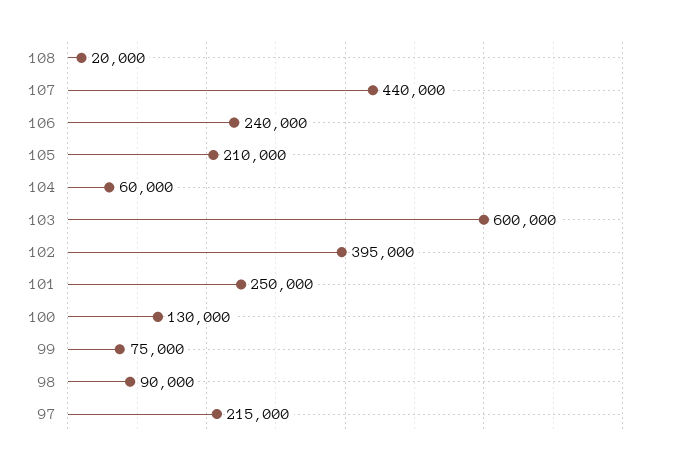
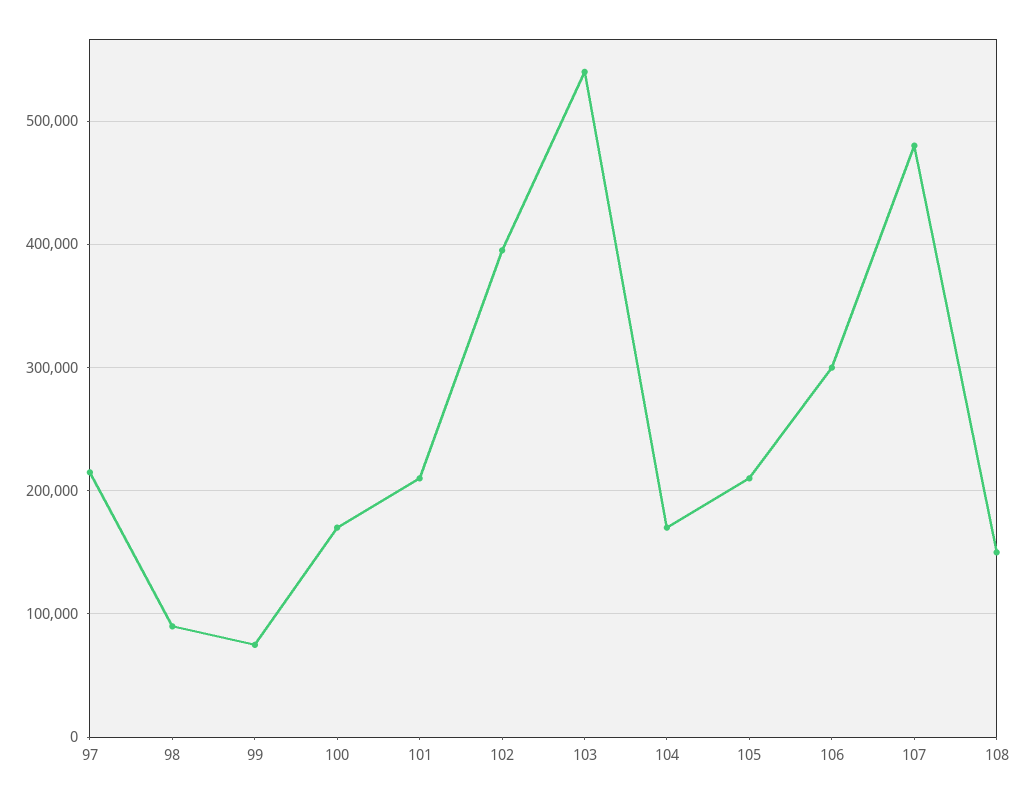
108: 20000 -> 150000
107: 440000 -> 480000
106: 240000 -> 300000
104: 60000 -> 170000
103: 600000 -> 540000
101: 250000 -> 210000
100: 130000 -> 170000

